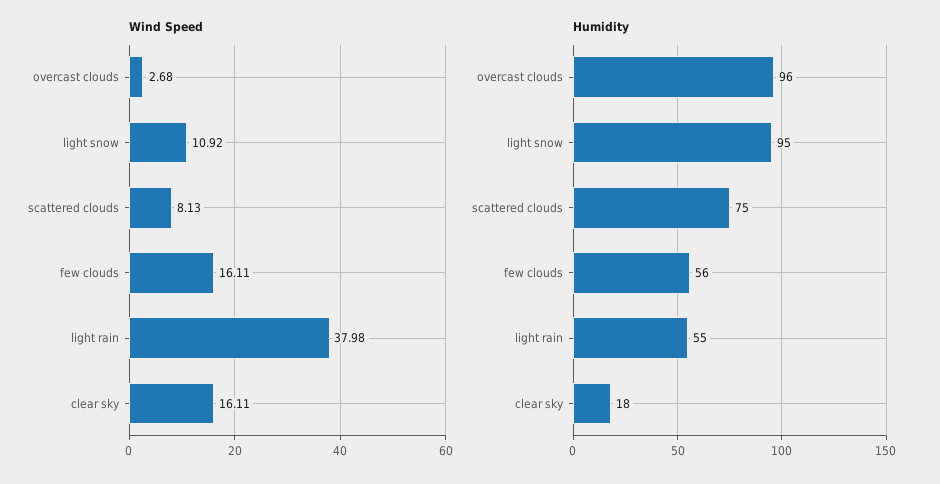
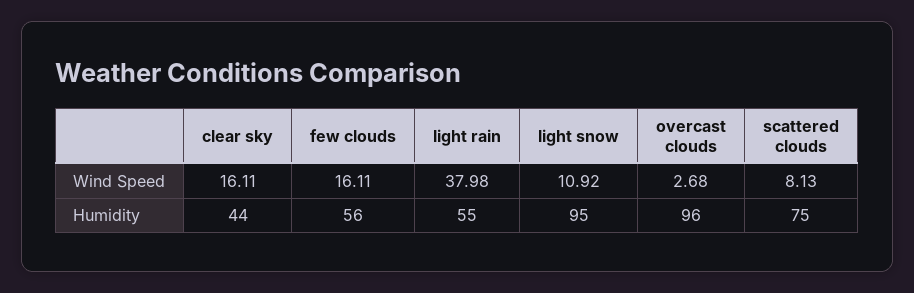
Humidity, clear sky: 18 -> 44

